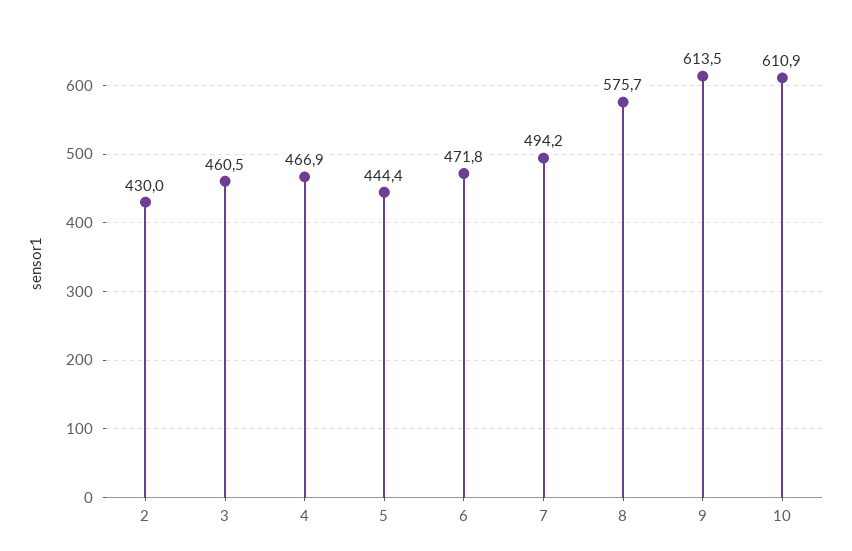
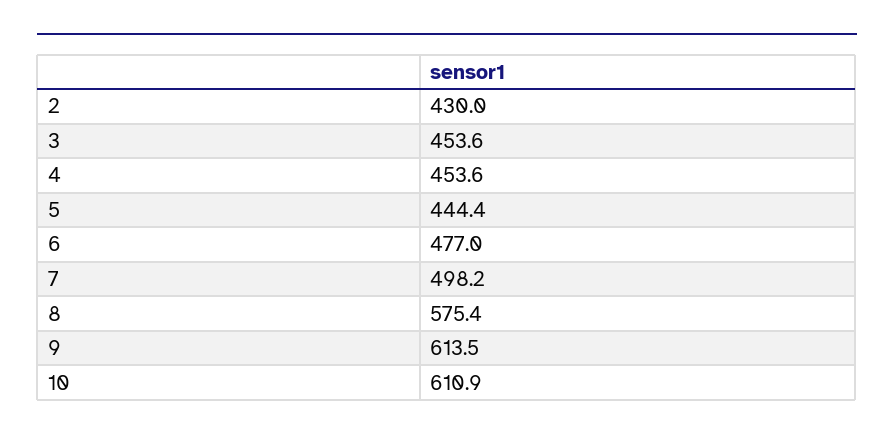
3: 460.5 -> 453.6
4: 466.9 -> 453.6
6: 471.8 -> 477
7: 494.2 -> 498.2
8: 575.7 -> 575.4

